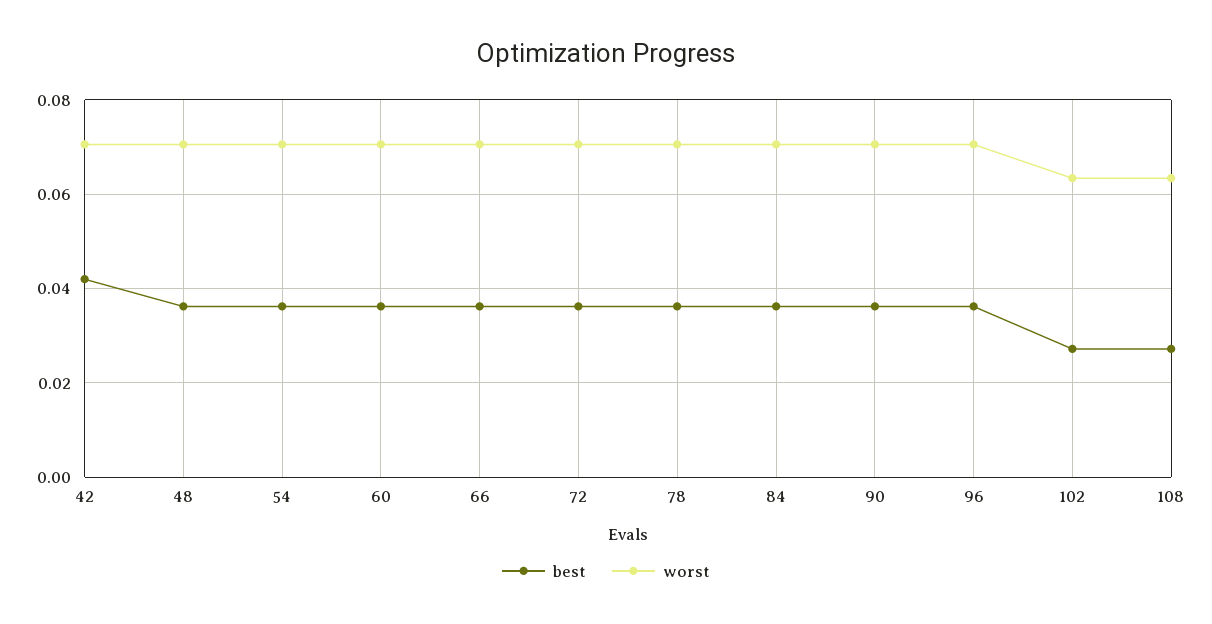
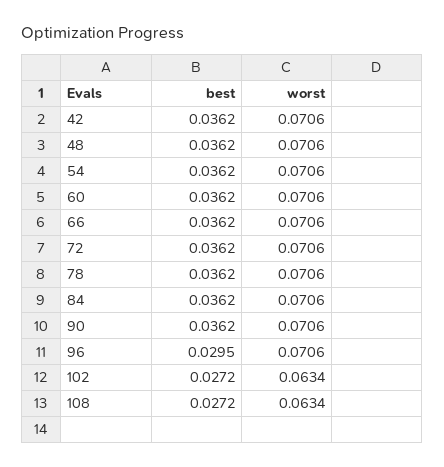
best, 42: 0.042 -> 0.0362
best, 96: 0.036 -> 0.0295

